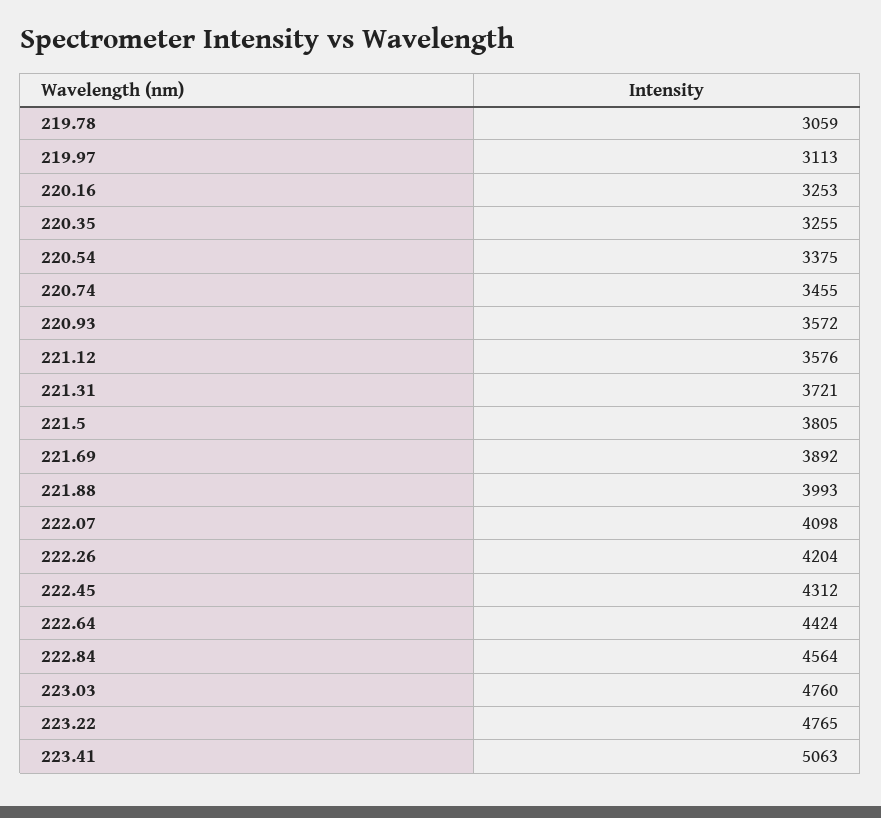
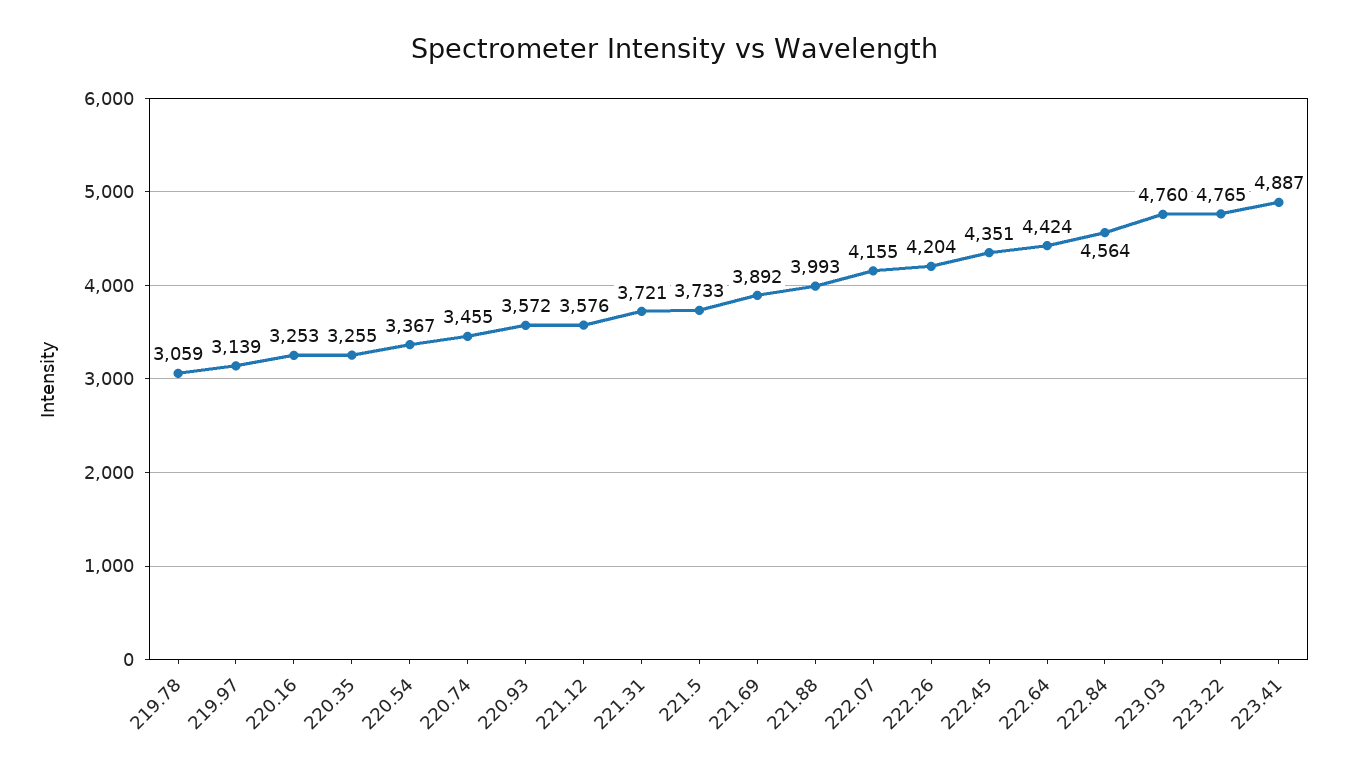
219.97: 3113 -> 3139
220.54: 3375 -> 3367
221.5: 3805 -> 3733
222.07: 4098 -> 4155
222.45: 4312 -> 4351
223.41: 5063 -> 4887

